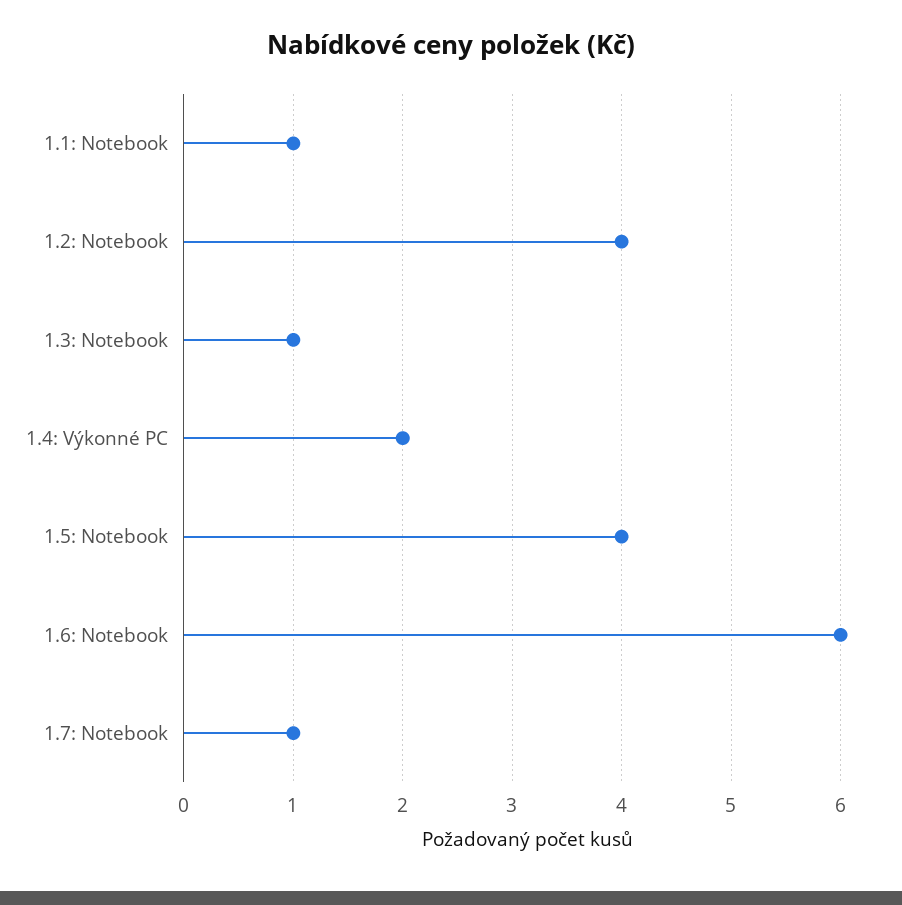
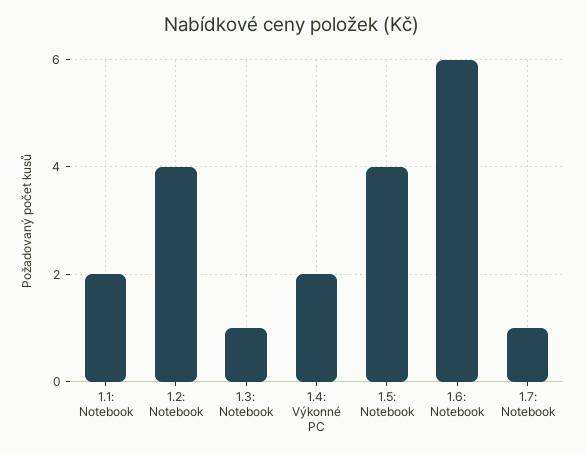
1.1: Notebook: 1 -> 2

